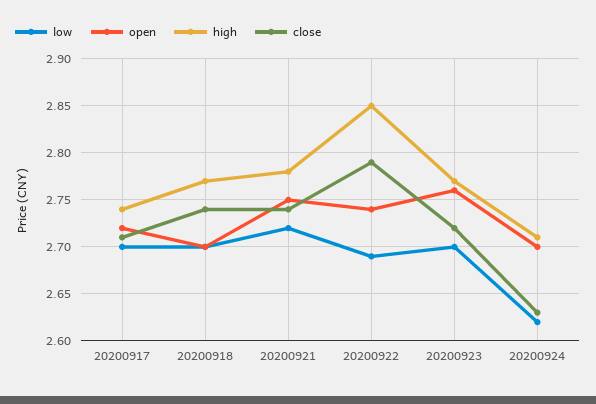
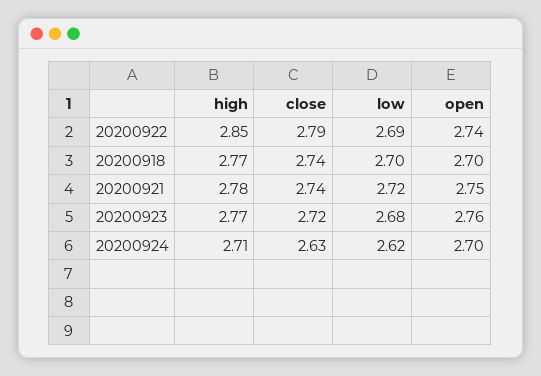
low, 20200917: 2.7 -> none
open, 20200917: 2.72 -> none
high, 20200917: 2.74 -> none
close, 20200917: 2.71 -> none
low, 20200923: 2.7 -> 2.68

